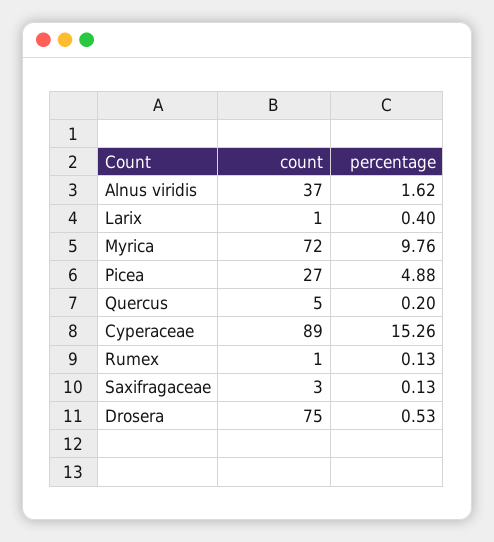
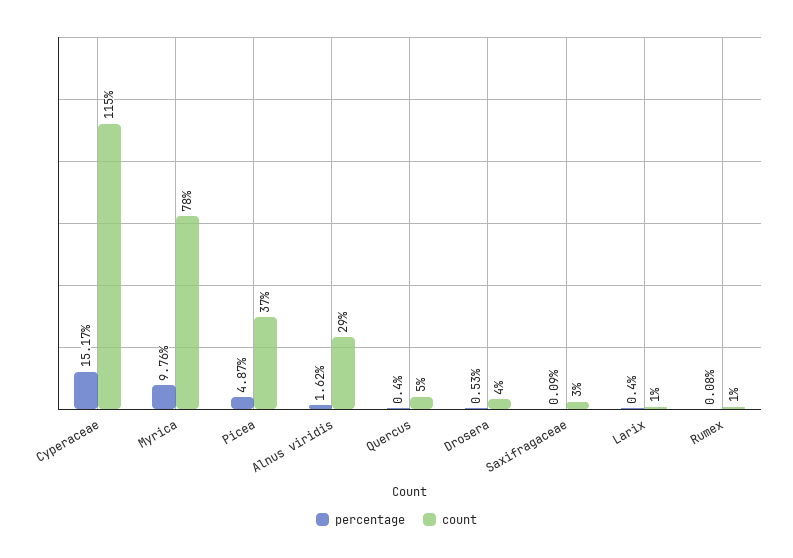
count, Alnus viridis: 37 -> 29
count, Myrica: 72 -> 78
count, Picea: 27 -> 37
percentage, Picea: 4.88 -> 4.87
percentage, Quercus: 0.2 -> 0.4
count, Cyperaceae: 89 -> 115
percentage, Cyperaceae: 15.26 -> 15.17
percentage, Rumex: 0.13 -> 0.08
percentage, Saxifragaceae: 0.13 -> 0.09
count, Drosera: 75 -> 4

